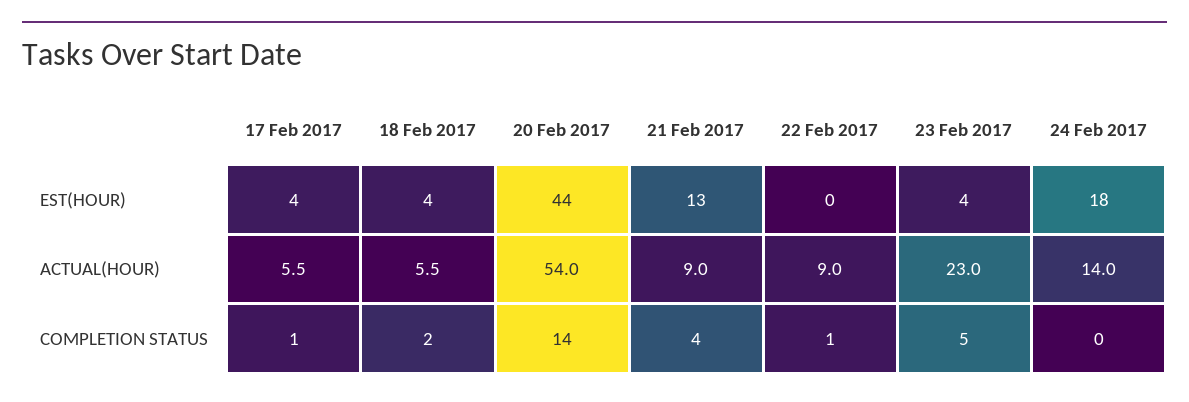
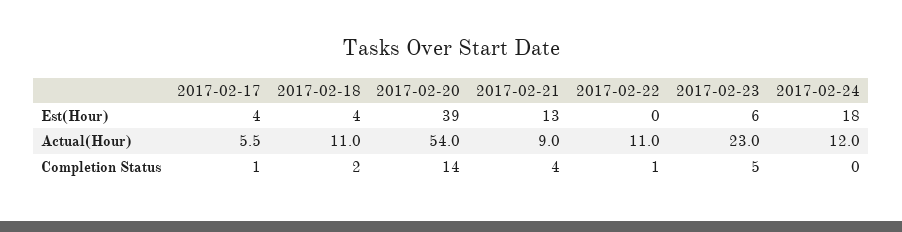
20 Feb 2017, EST(HOUR): 44 -> 39
23 Feb 2017, EST(HOUR): 4 -> 6
18 Feb 2017, ACTUAL(HOUR): 5.5 -> 11
22 Feb 2017, ACTUAL(HOUR): 9 -> 11
24 Feb 2017, ACTUAL(HOUR): 14 -> 12

